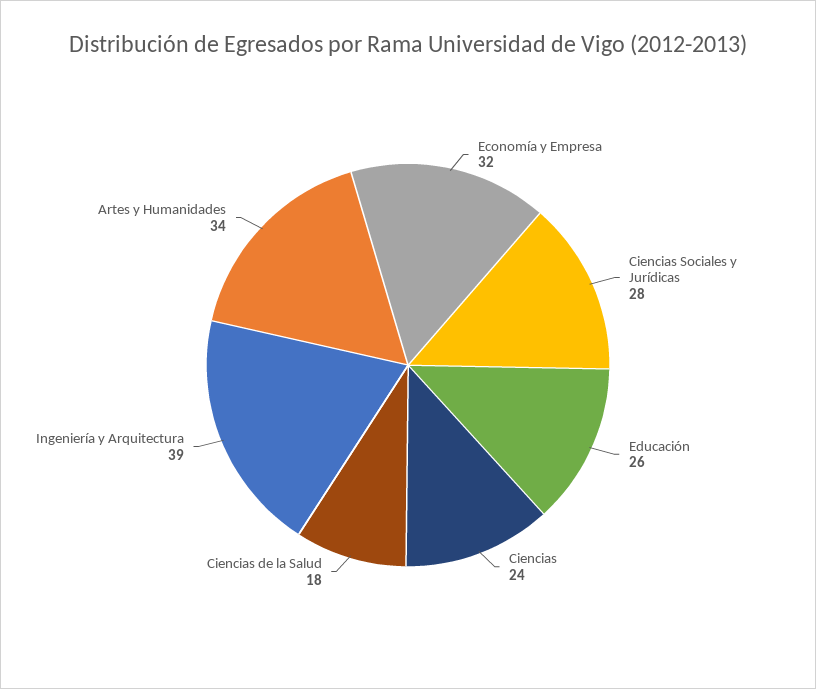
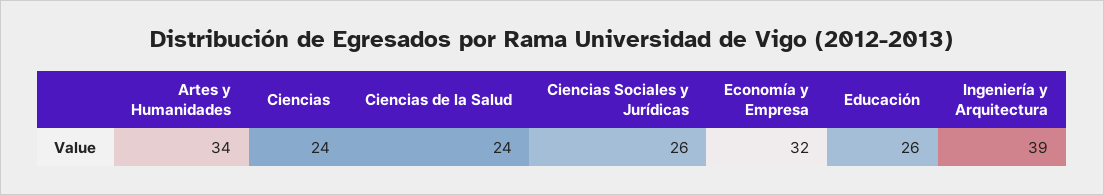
Ciencias Sociales y Jurídicas: 28 -> 26
Ciencias de la Salud: 18 -> 24

